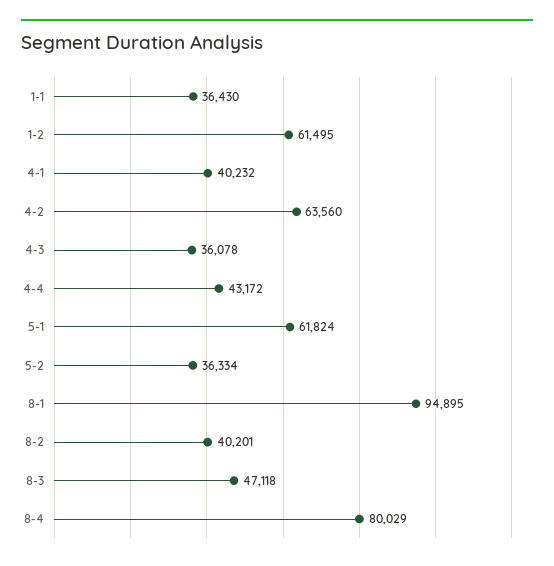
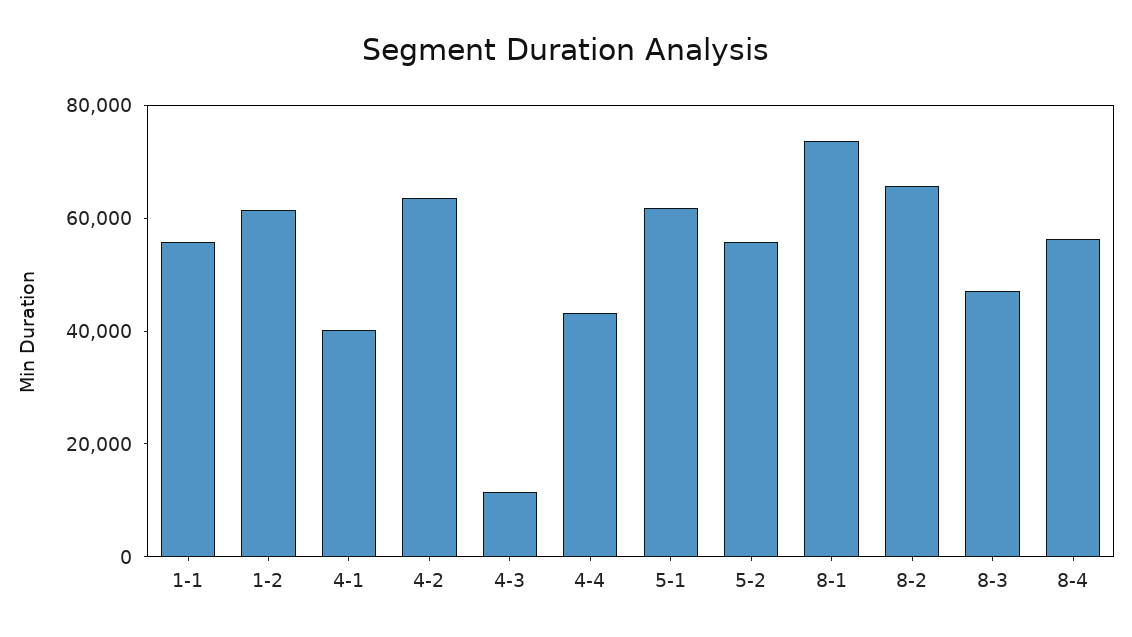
1-1: 36430 -> 55000
4-3: 36078 -> 10000
5-2: 36334 -> 55000
8-1: 94895 -> 75000
8-2: 40201 -> 65000
8-4: 80029 -> 55000

